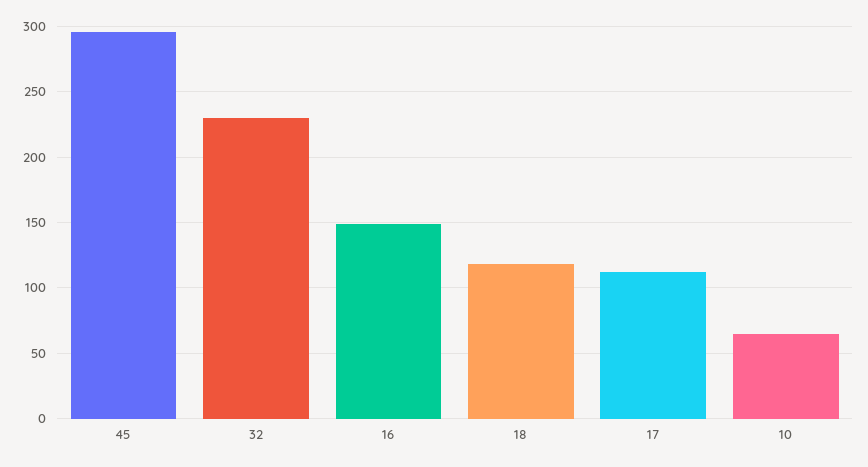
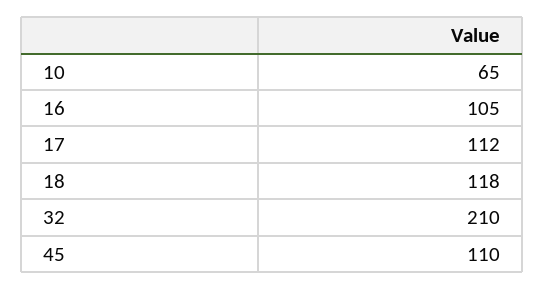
45: 295 -> 110
32: 230 -> 210
16: 150 -> 105

